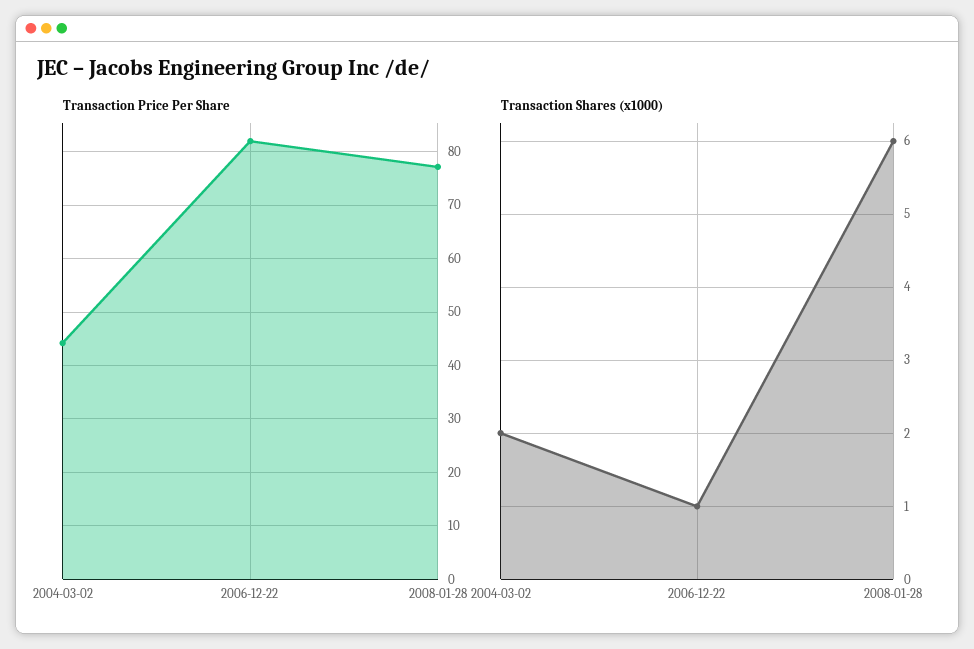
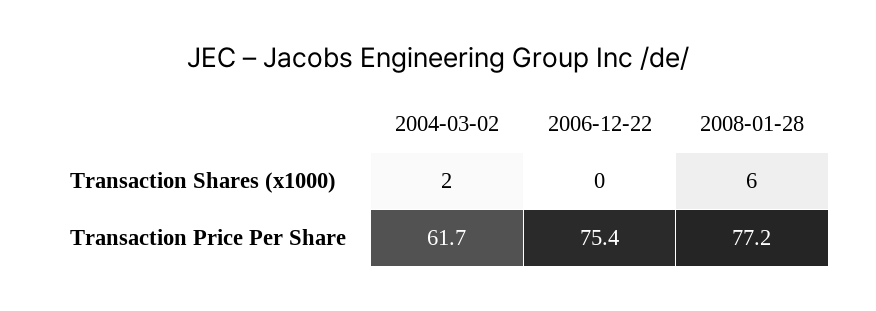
Transaction Price Per Share, 2004-03-02: 44 -> 61.7
Transaction Price Per Share, 2006-12-22: 82 -> 75.4
Transaction Shares (x1000), 2006-12-22: 1 -> 0

